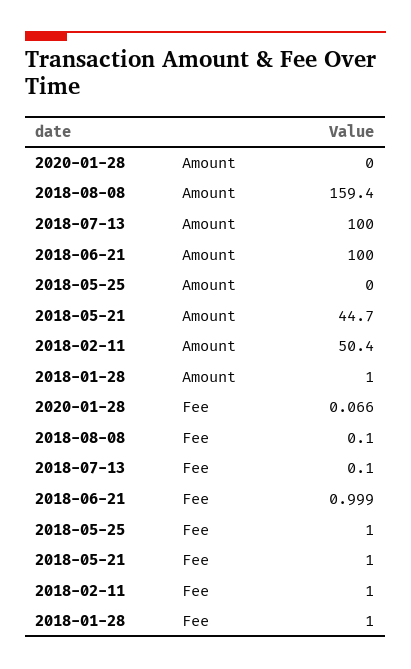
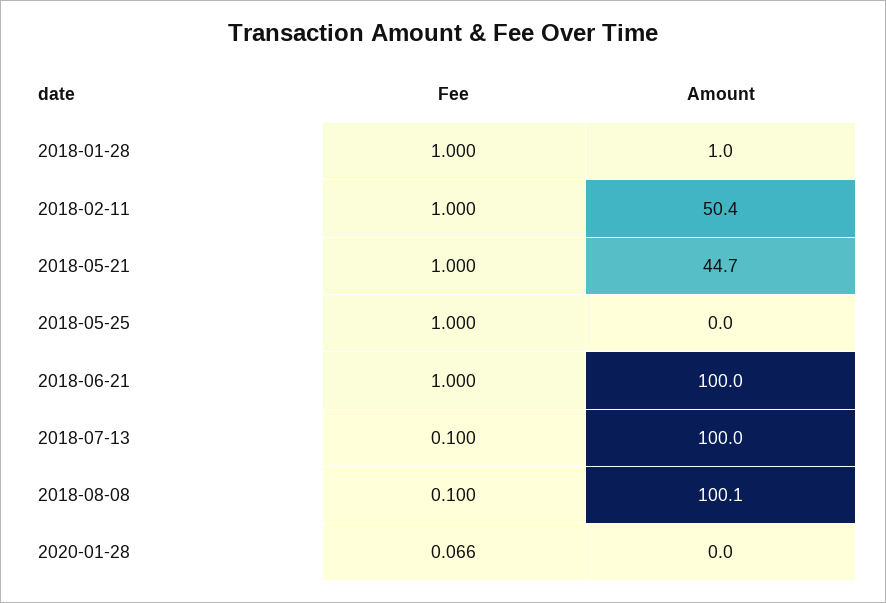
2018-08-08, Amount: 159.4 -> 100.1
2018-06-21, Fee: 0.999 -> 1

